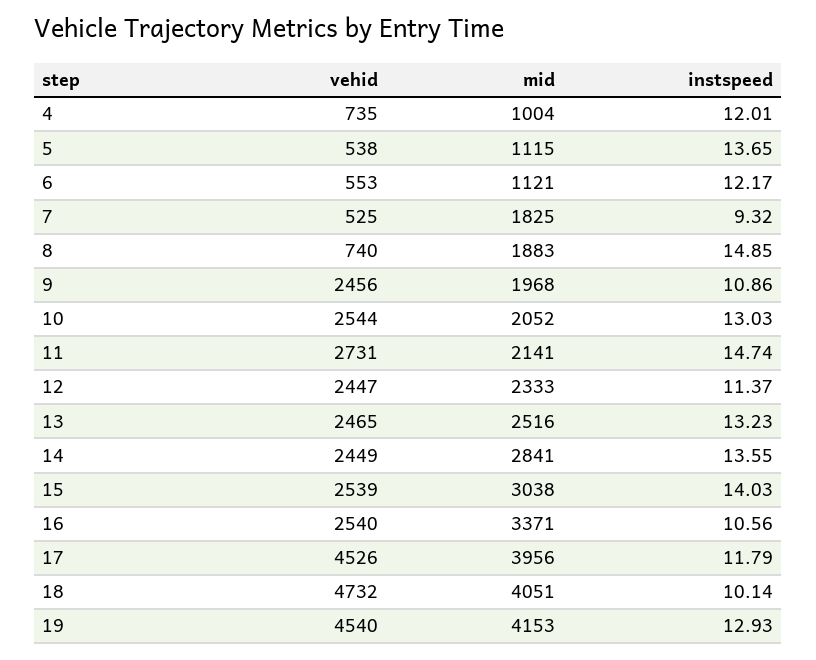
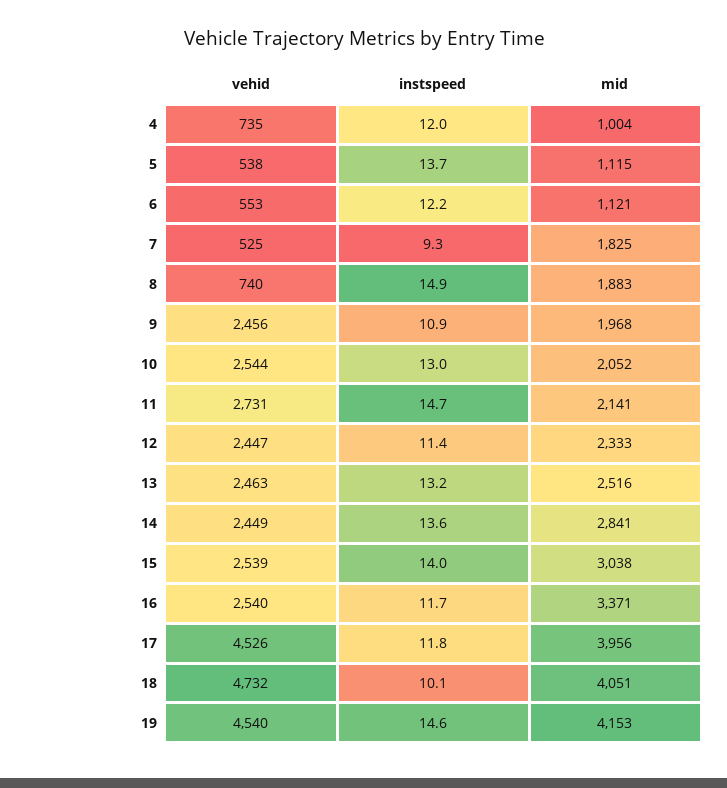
vehid, 13: 2465 -> 2463
instspeed, 16: 10.56 -> 11.7
instspeed, 19: 12.93 -> 14.6

